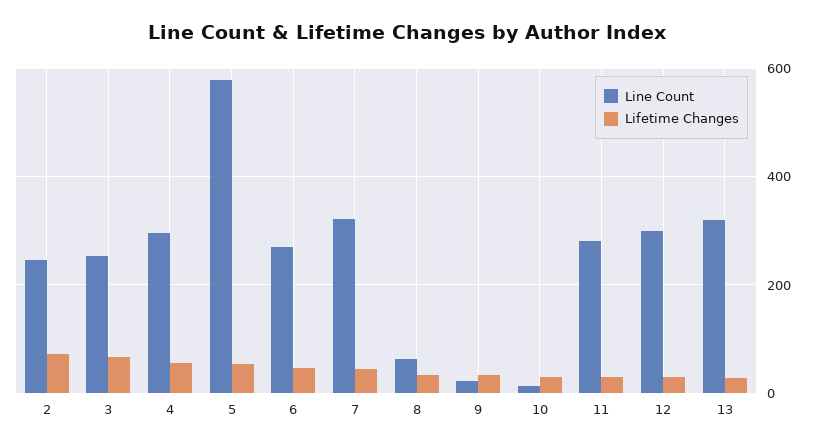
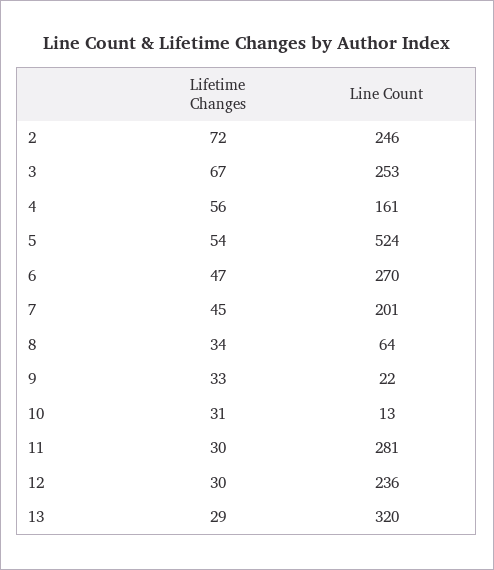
Line Count, 4: 300 -> 161
Line Count, 5: 580 -> 524
Line Count, 7: 320 -> 201
Line Count, 12: 300 -> 236

